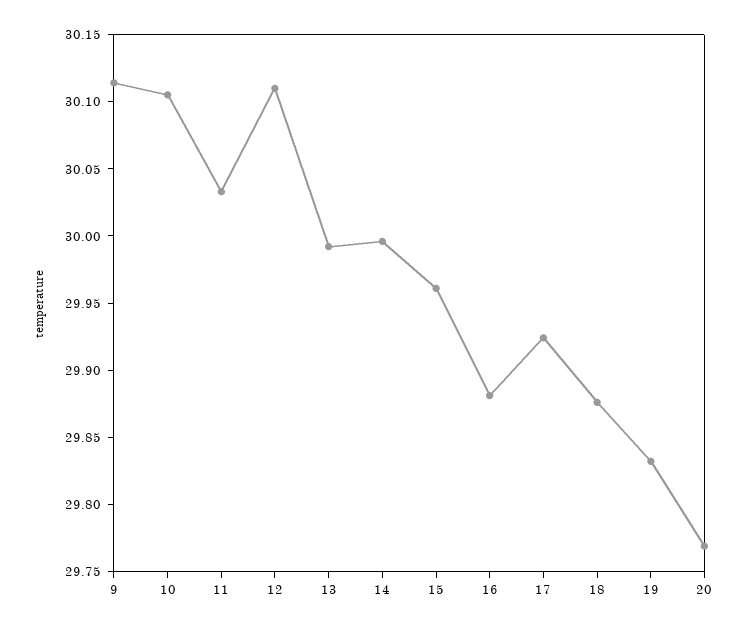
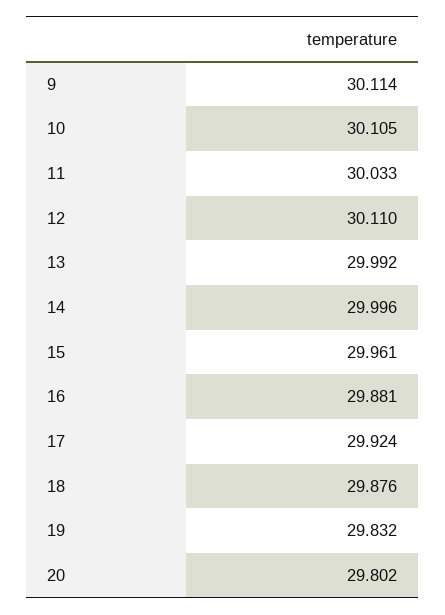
20: 29.77 -> 29.802

